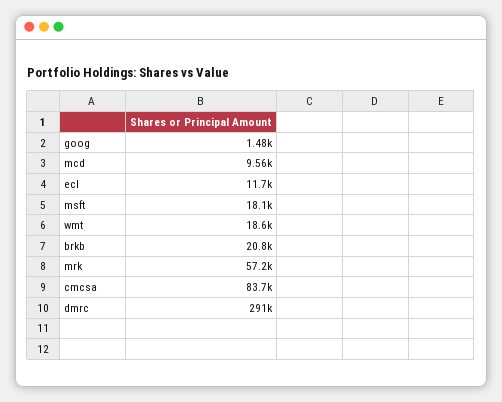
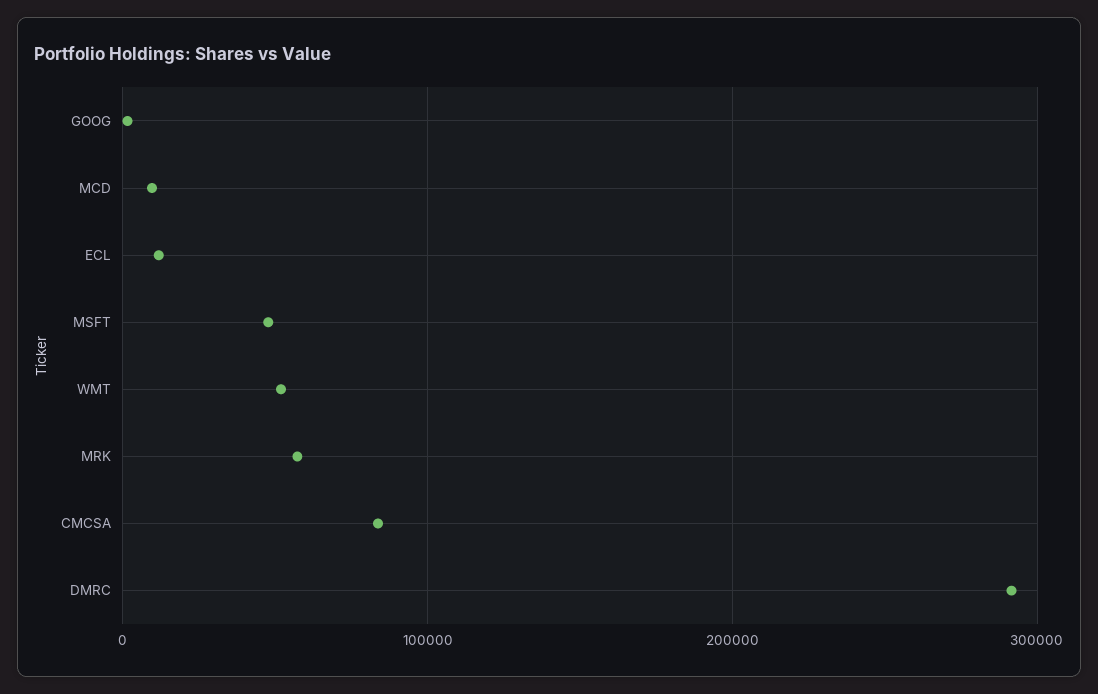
msft: 18100 -> 50000
wmt: 18600 -> 50000
brkb: 20800 -> none

